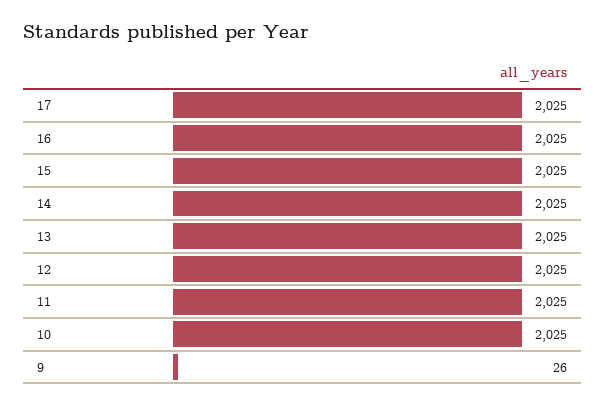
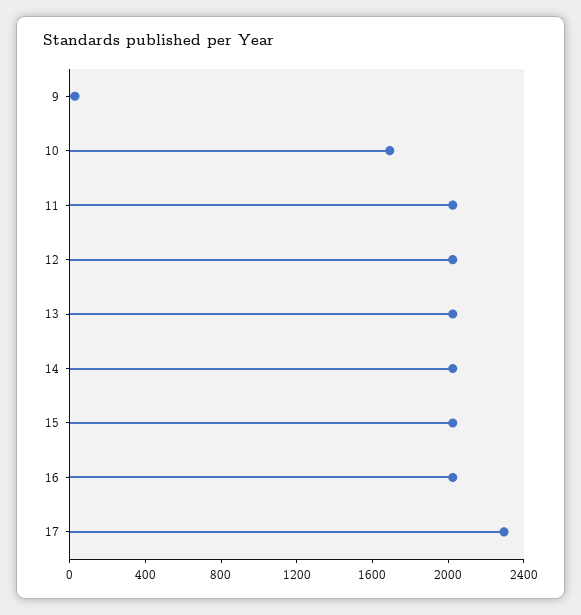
17: 2025 -> 2300
10: 2025 -> 1700

